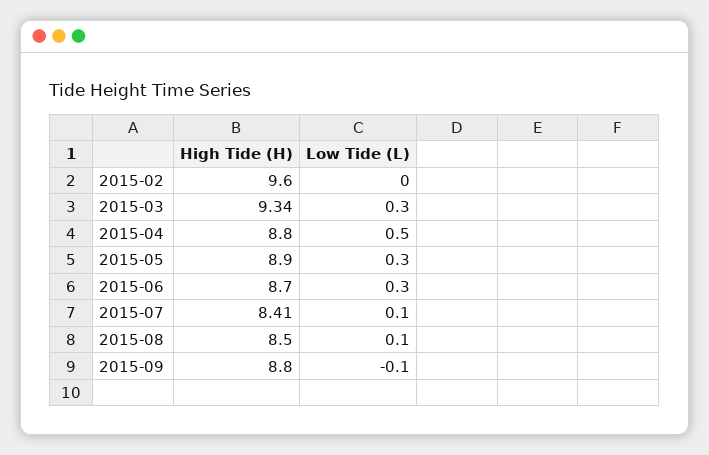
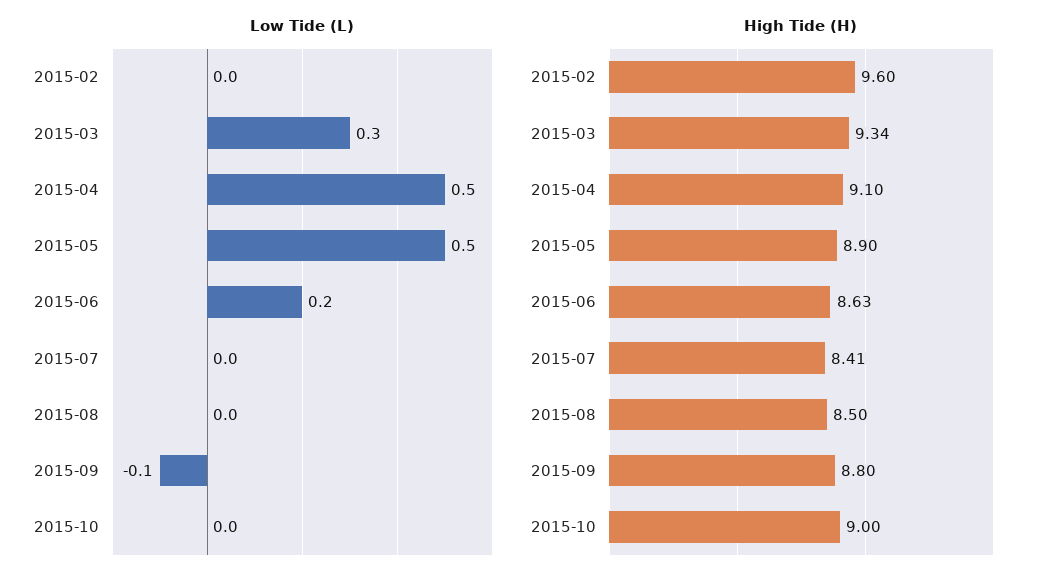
High Tide (H), 2015-04: 8.8 -> 9.1
Low Tide (L), 2015-05: 0.3 -> 0.5
High Tide (H), 2015-06: 8.7 -> 8.63
Low Tide (L), 2015-06: 0.3 -> 0.2
Low Tide (L), 2015-07: 0.1 -> 0
Low Tide (L), 2015-08: 0.1 -> 0
Low Tide (L), 2015-10: none -> 0
High Tide (H), 2015-10: none -> 9

